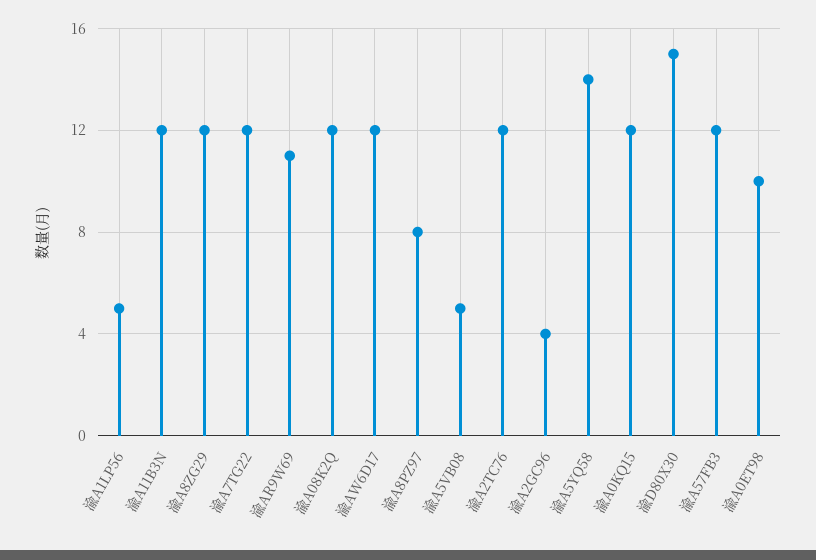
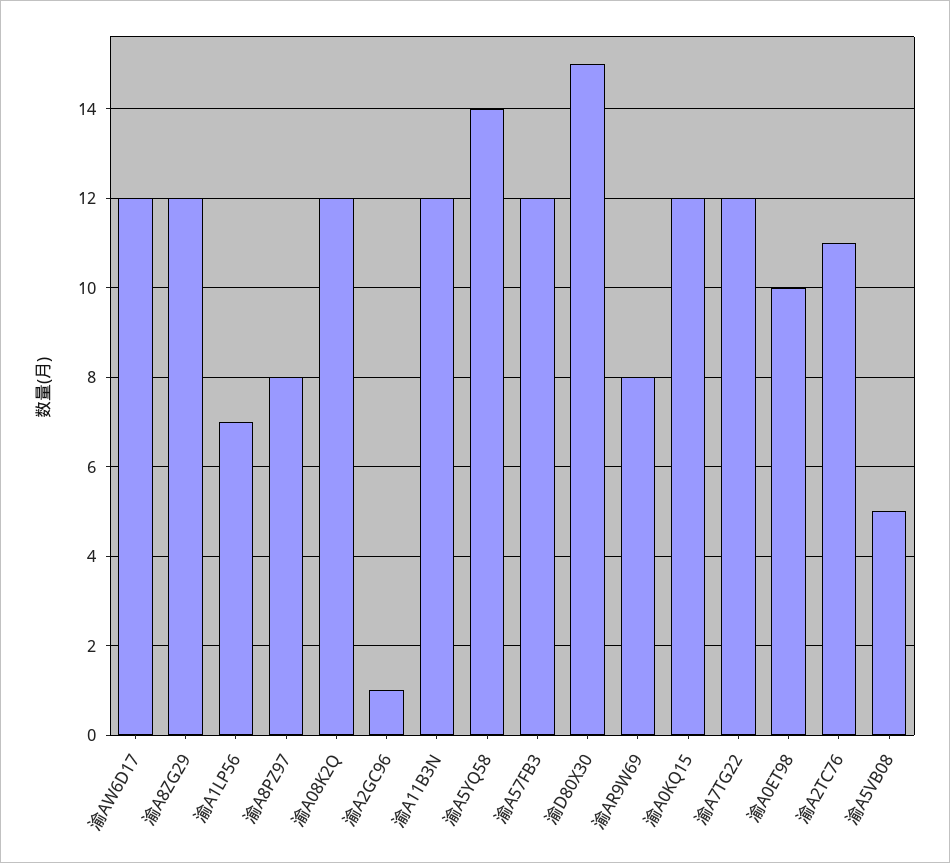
渝A1LP56: 5 -> 7
渝AR9W69: 11 -> 8
渝A2TC76: 12 -> 11
渝A2GC96: 4 -> 1

